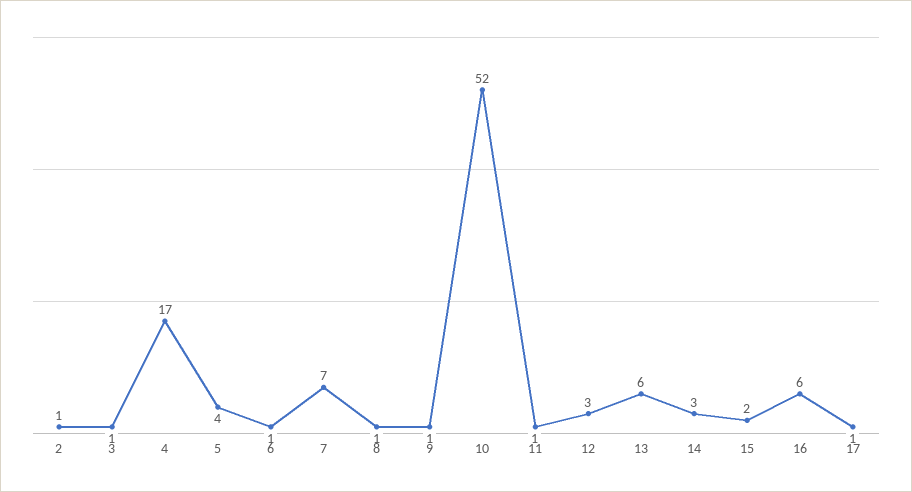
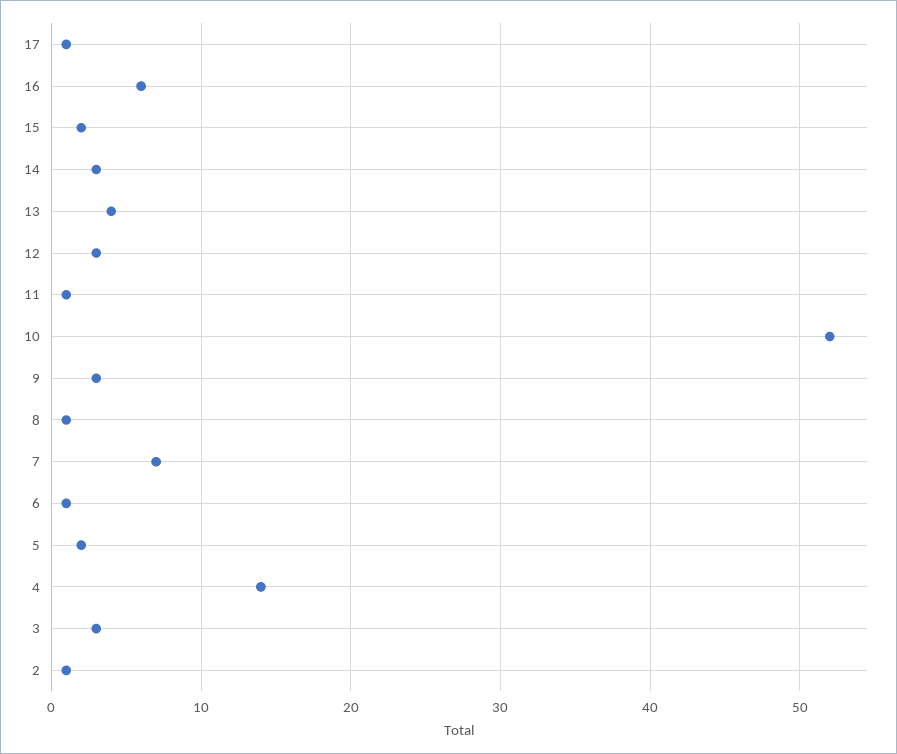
3: 1 -> 3
4: 17 -> 14
5: 4 -> 2
9: 1 -> 3
13: 6 -> 4

